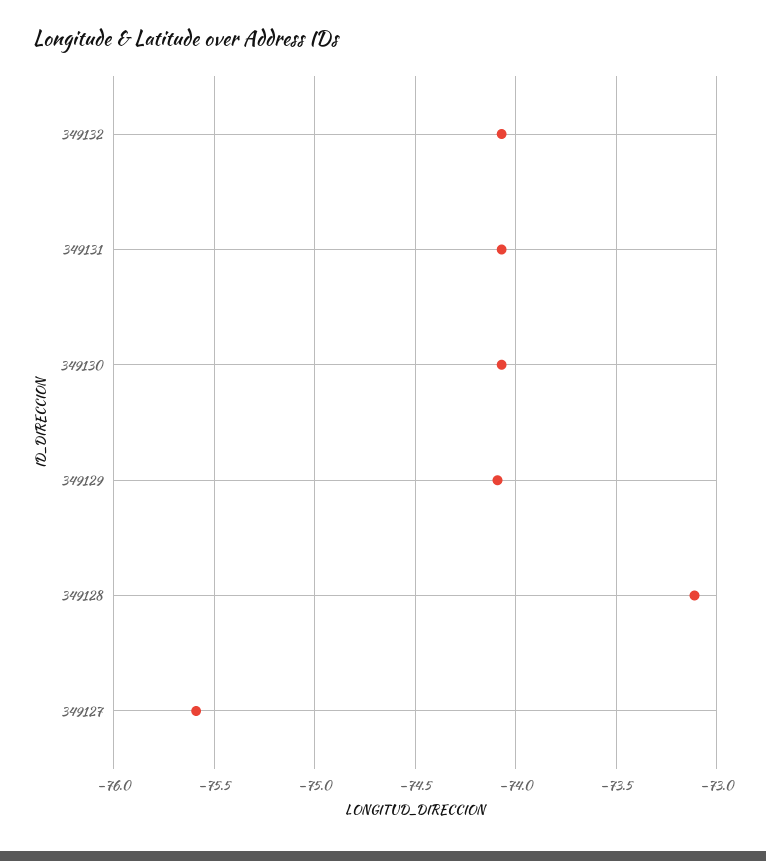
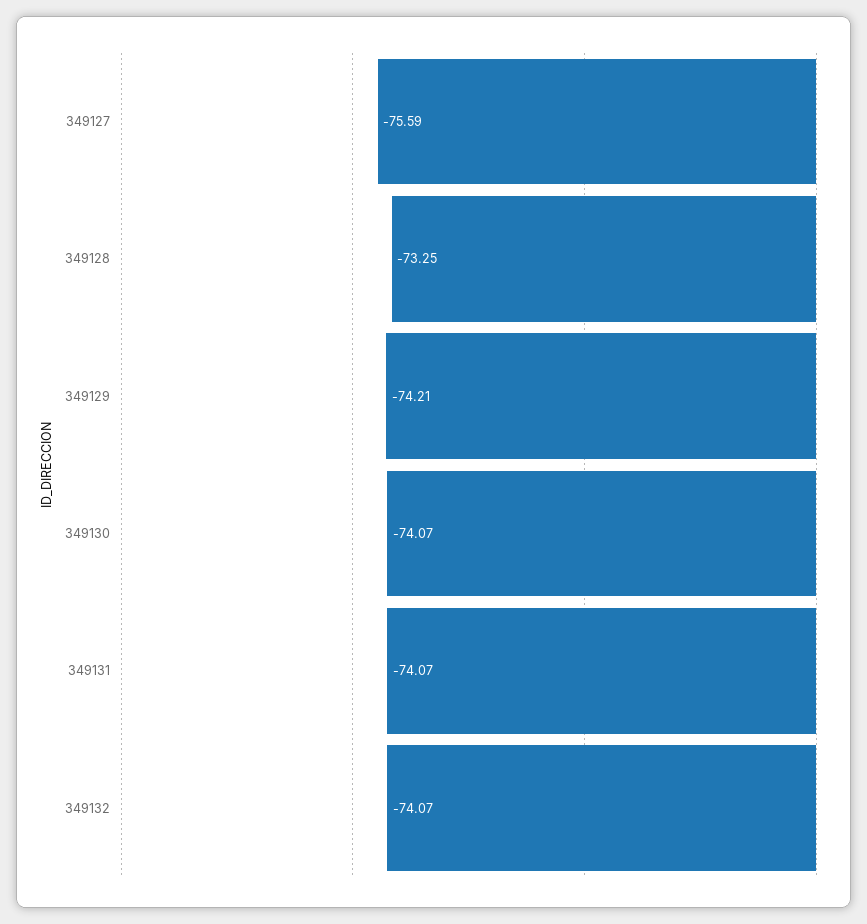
349129: -74.1 -> -74.21
349128: -73.1 -> -73.25

